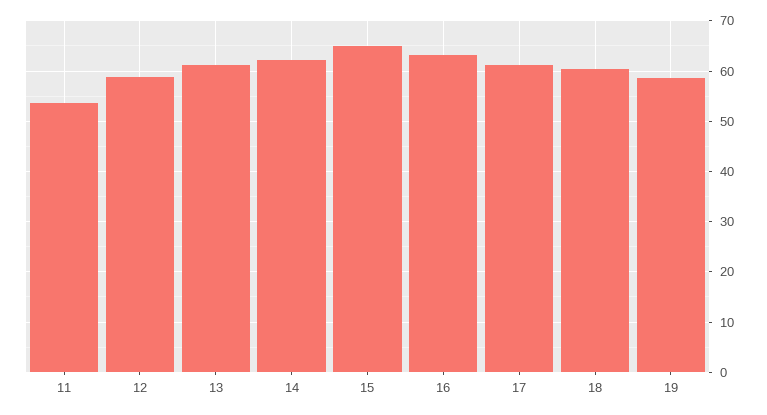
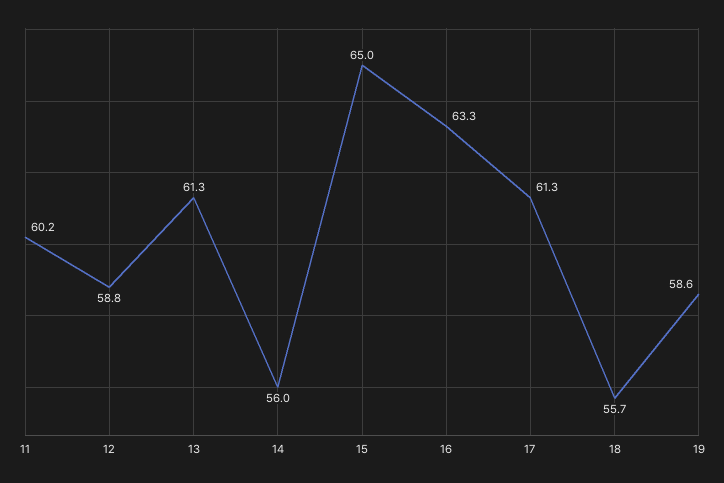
11: 54 -> 60.2
14: 62 -> 56
18: 60 -> 55.7

